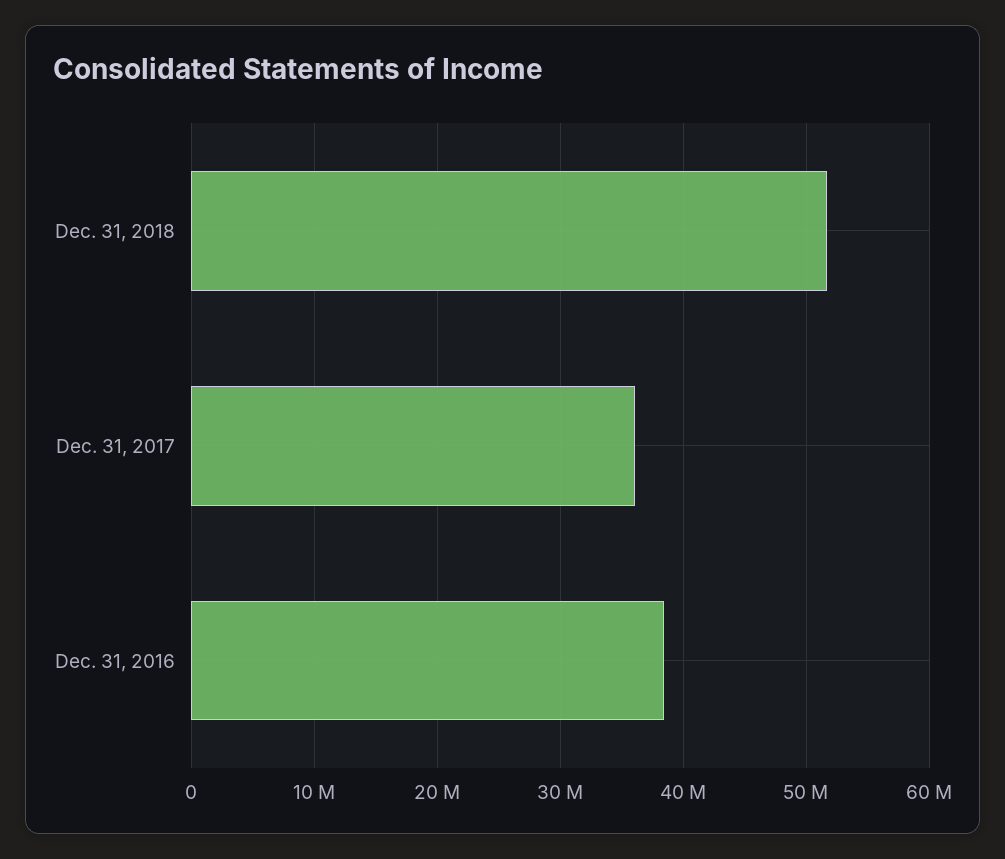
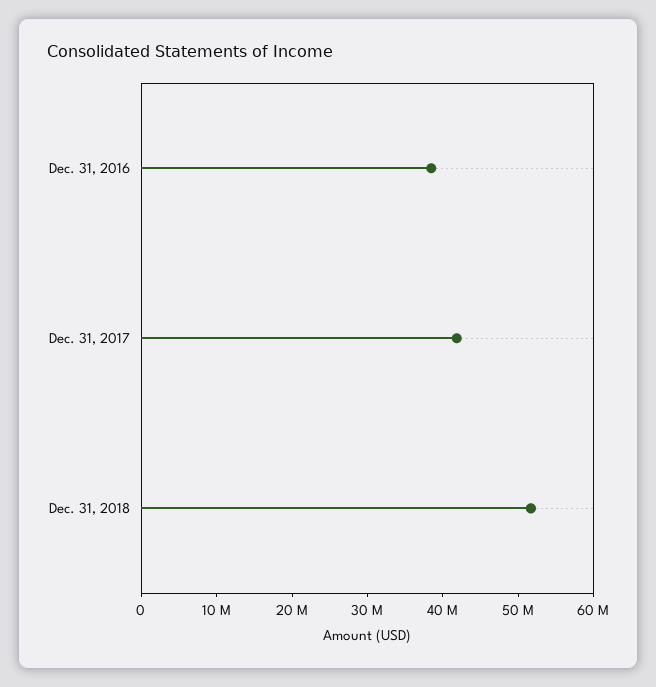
Dec. 31, 2017: 36000000 -> 42000000

